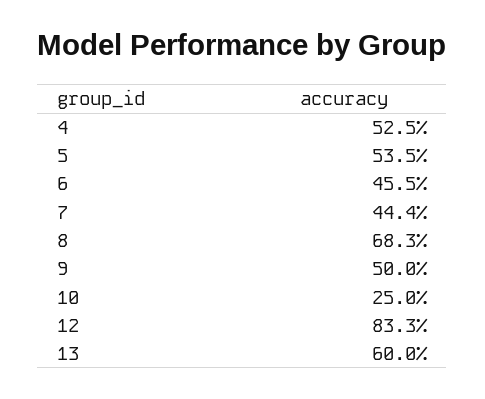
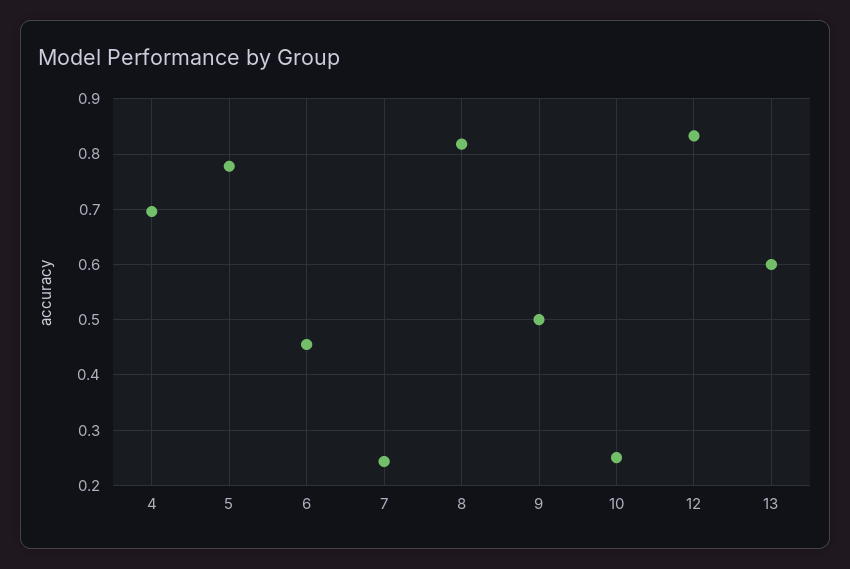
4: 0.525 -> 0.7
5: 0.535 -> 0.78
7: 0.444 -> 0.24
8: 0.683 -> 0.82

